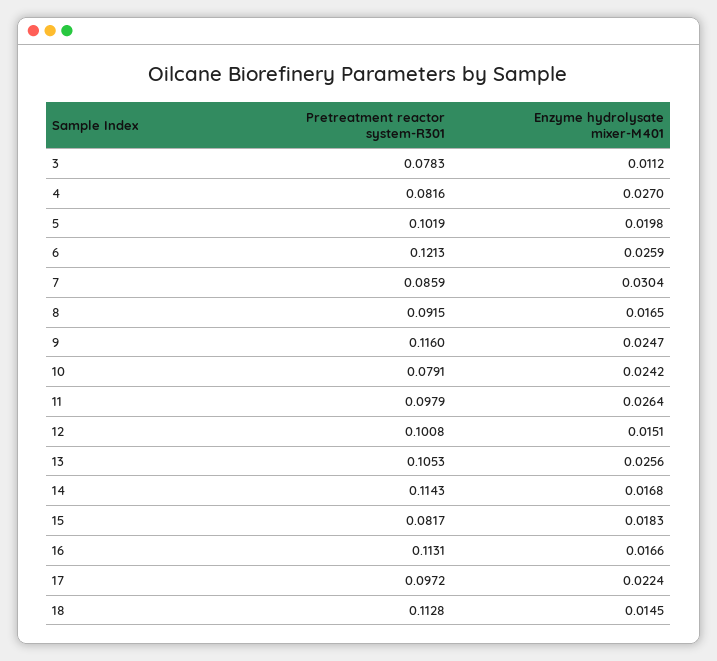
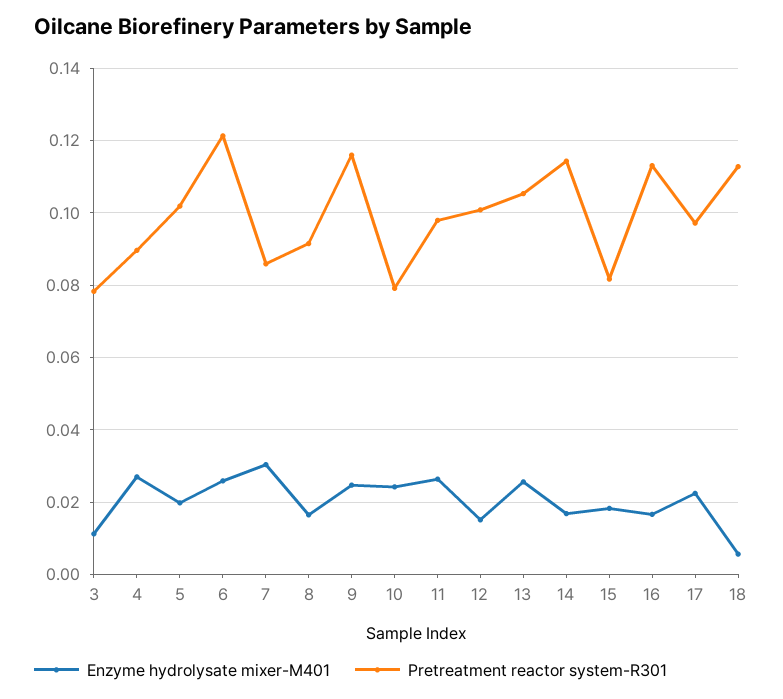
Pretreatment reactor system-R301, 4: 0.0816 -> 0.09
Enzyme hydrolysate mixer-M401, 18: 0.0145 -> 0.006

